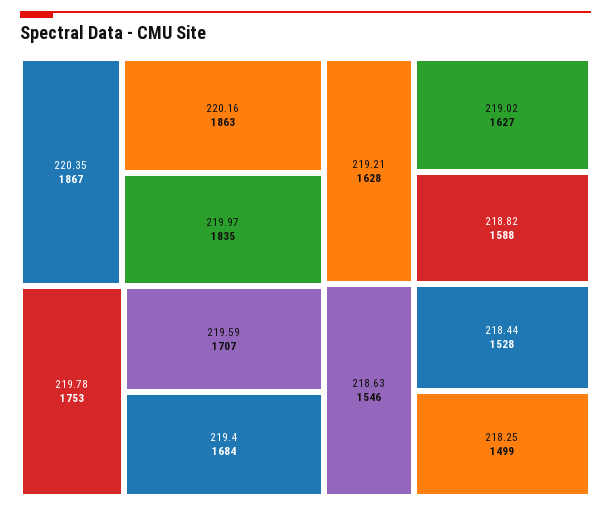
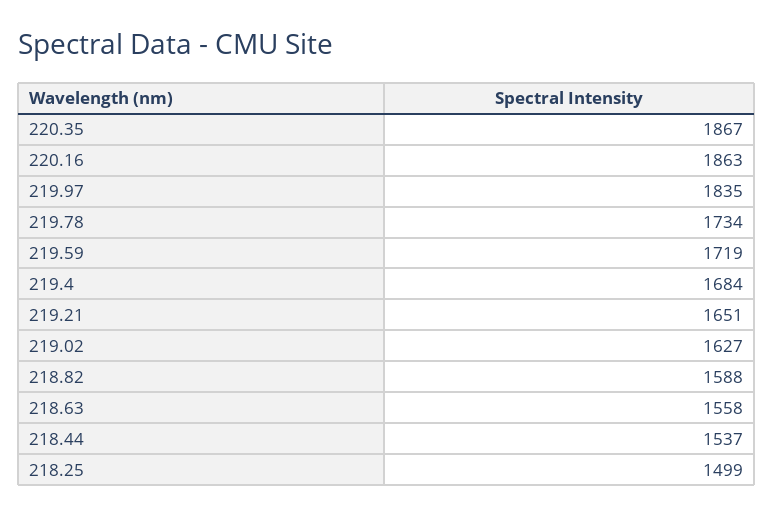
219.78: 1753 -> 1734
219.59: 1707 -> 1719
219.21: 1628 -> 1651
218.63: 1546 -> 1558
218.44: 1528 -> 1537

